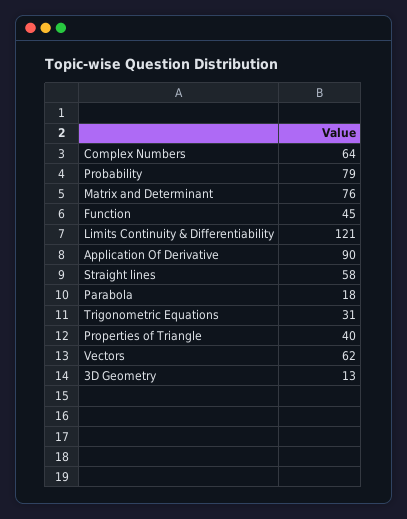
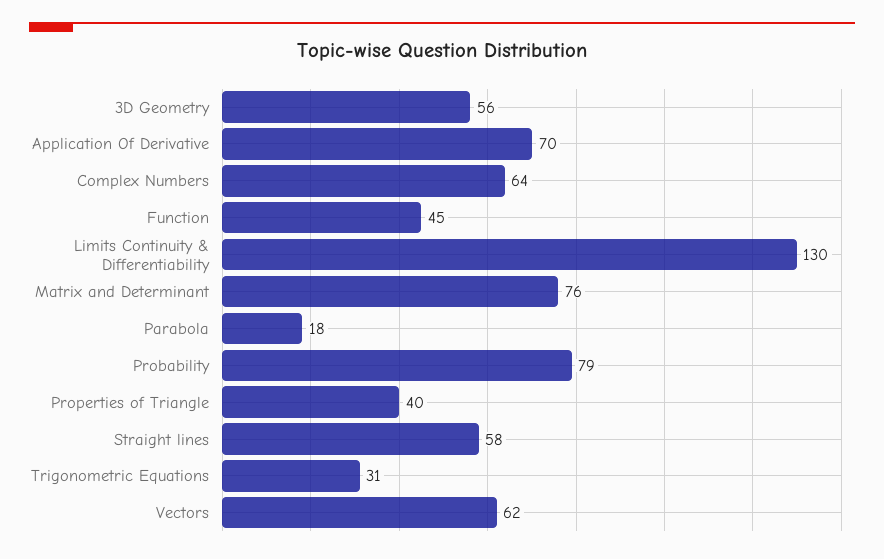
Limits Continuity & Differentiability: 121 -> 130
Application Of Derivative: 90 -> 70
3D Geometry: 13 -> 56

